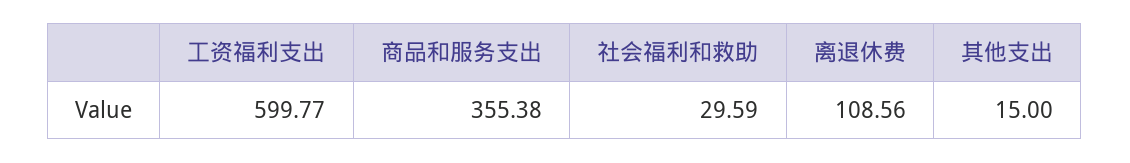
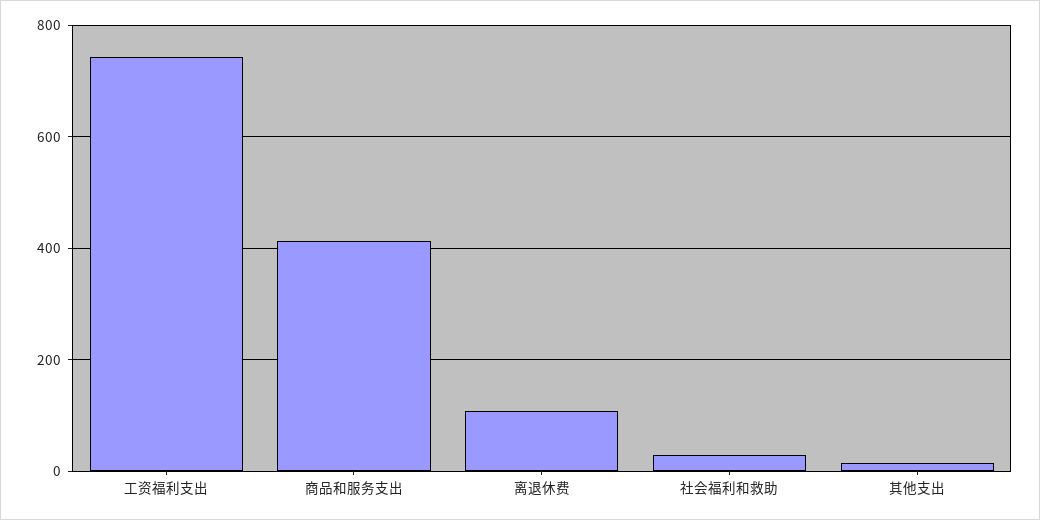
工资福利支出: 599.77 -> 740
商品和服务支出: 355.38 -> 420

